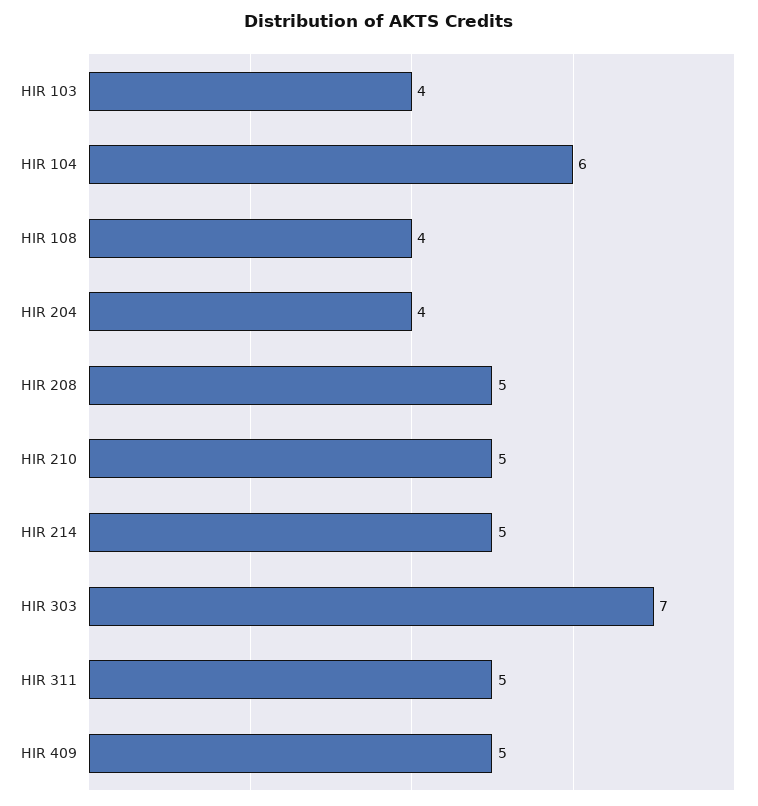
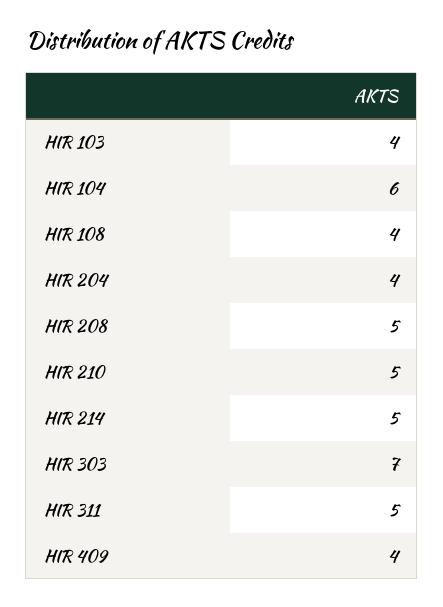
HIR 409: 5 -> 4

